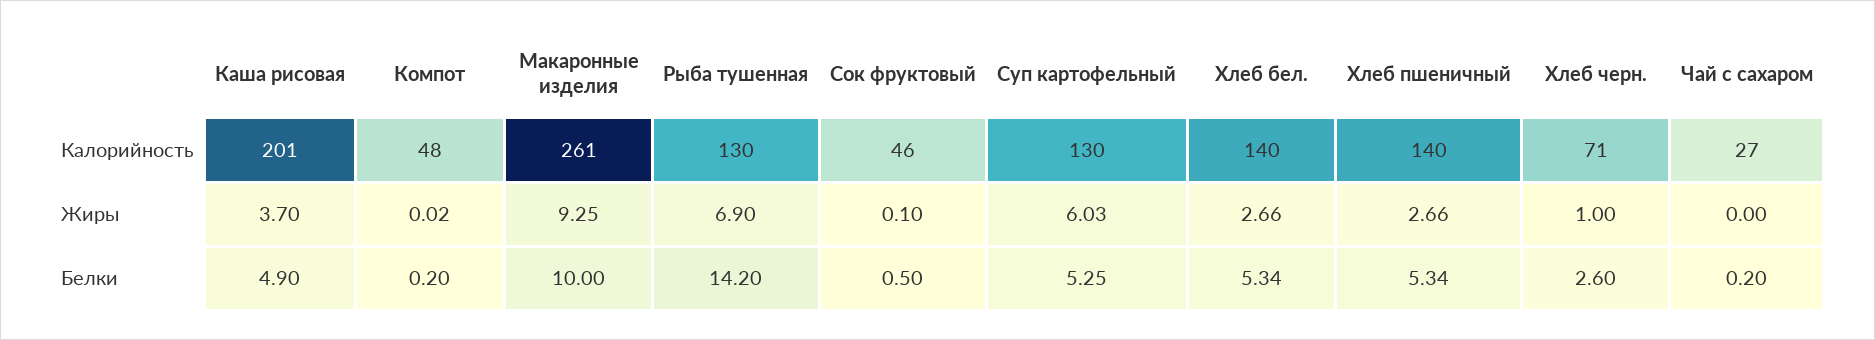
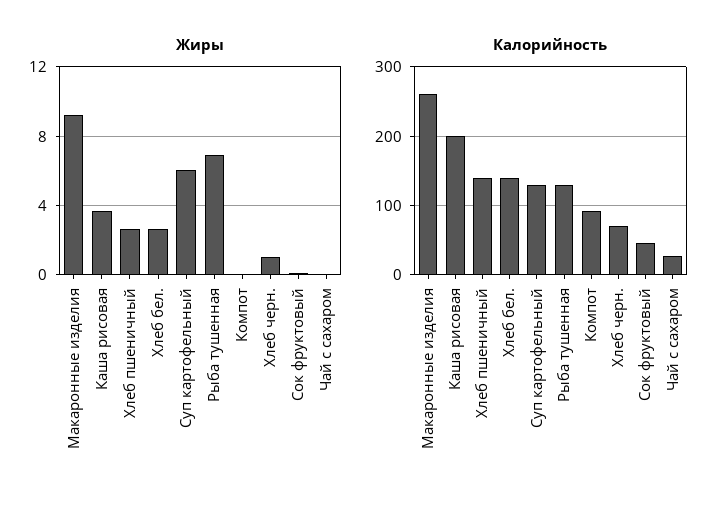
Калорийность, Компот: 48 -> 90
Белки, Каша рисовая: 4.9 -> none
Белки, Компот: 0.2 -> none
Белки, Макаронные изделия: 10 -> none
Белки, Рыба тушенная: 14.2 -> none
Белки, Сок фруктовый: 0.5 -> none
Белки, Суп картофельный: 5.25 -> none
Белки, Хлеб бел.: 5.34 -> none
Белки, Хлеб пшеничный: 5.34 -> none
Белки, Хлеб черн.: 2.6 -> none
Белки, Чай с сахаром: 0.2 -> none

